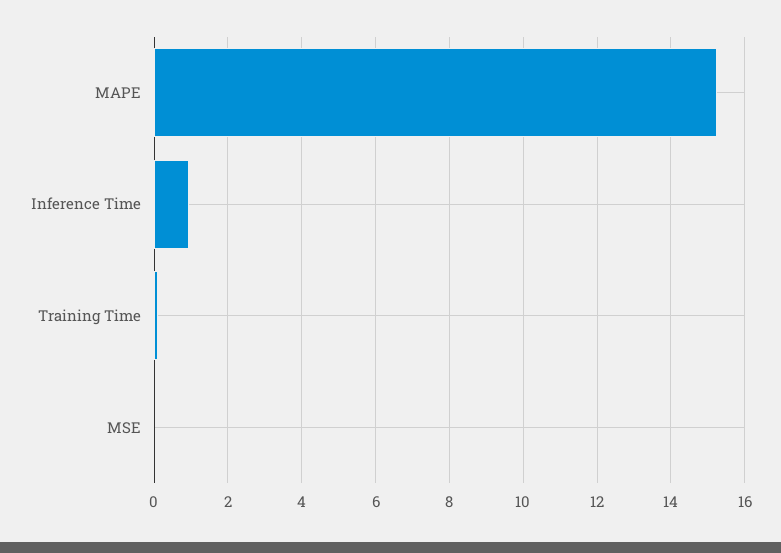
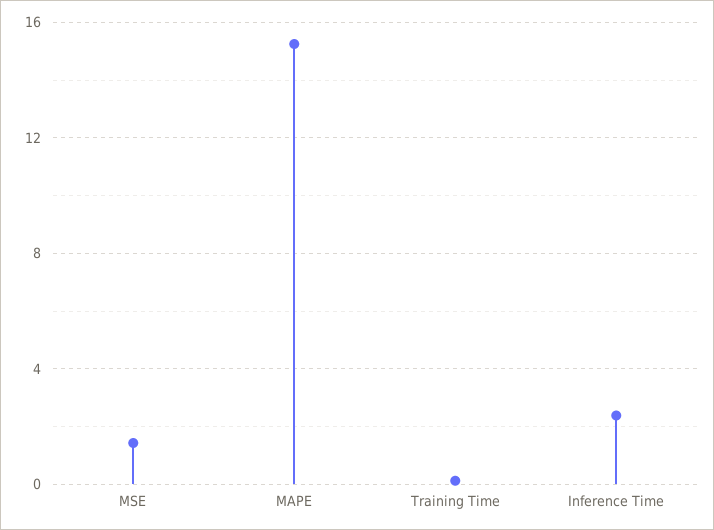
Inference Time: 1 -> 2.5
MSE: 0 -> 1.5

